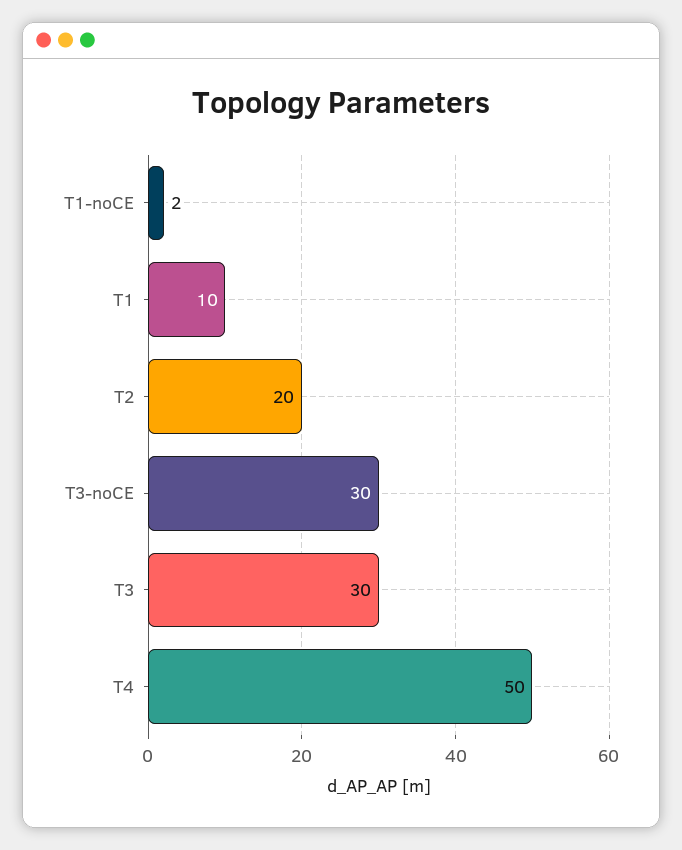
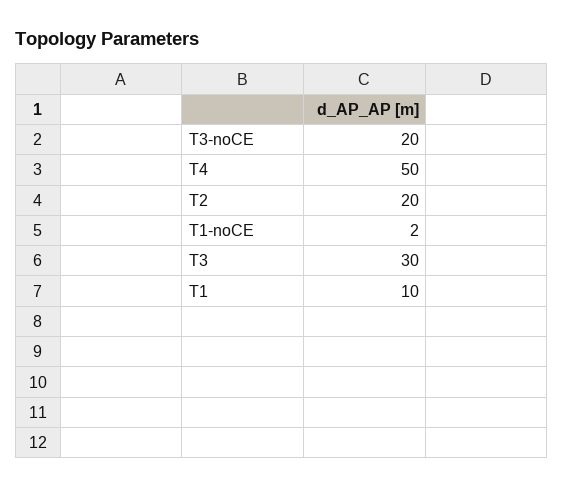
T3-noCE: 30 -> 20

